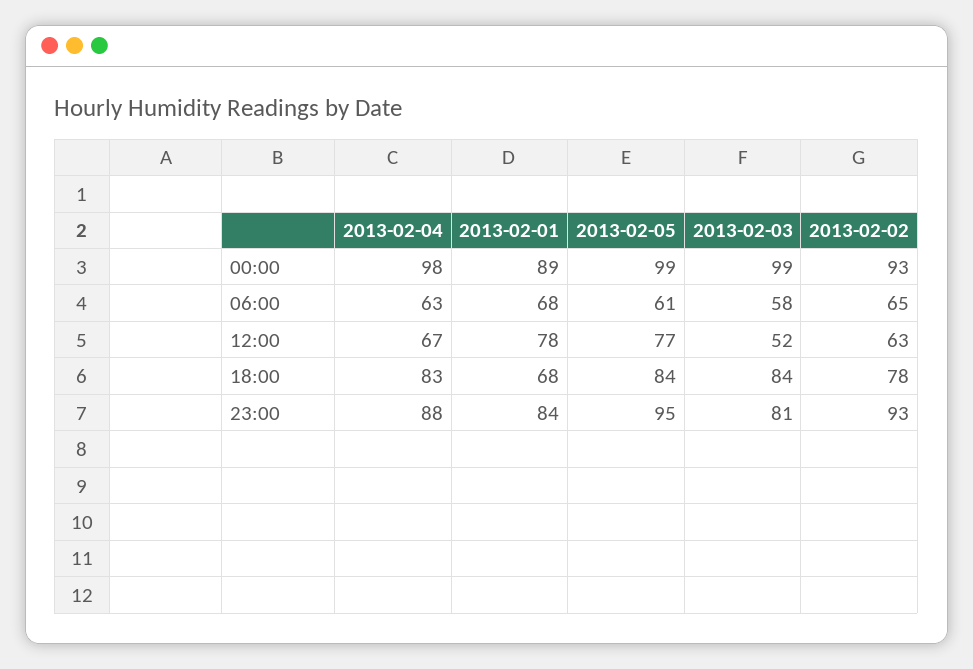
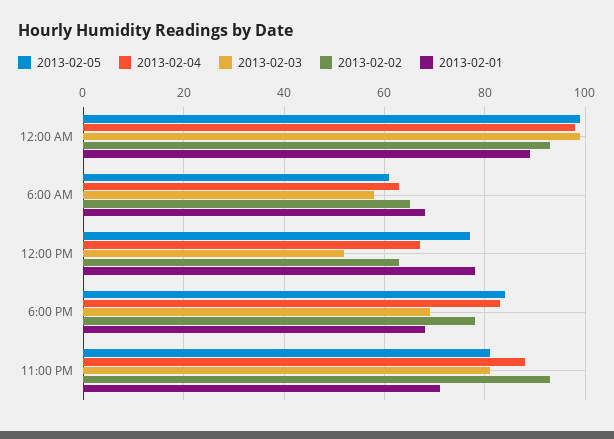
2013-02-03, 18:00: 84 -> 70
2013-02-01, 23:00: 84 -> 70
2013-02-05, 23:00: 95 -> 80

